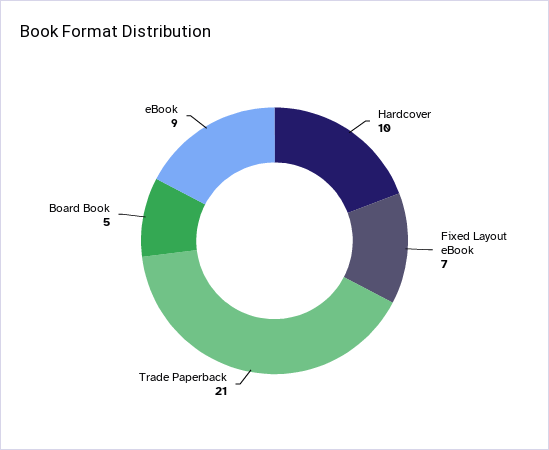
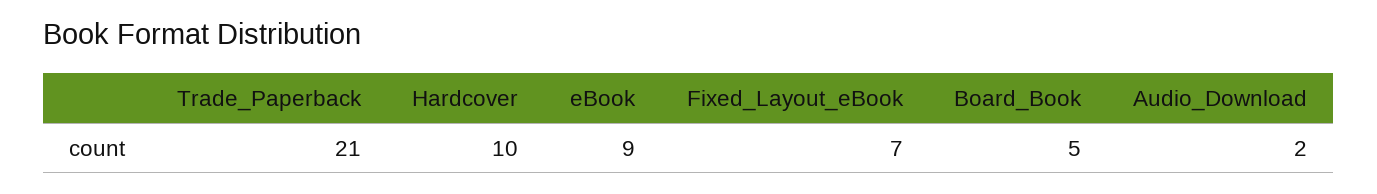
Audio_Download: none -> 2

